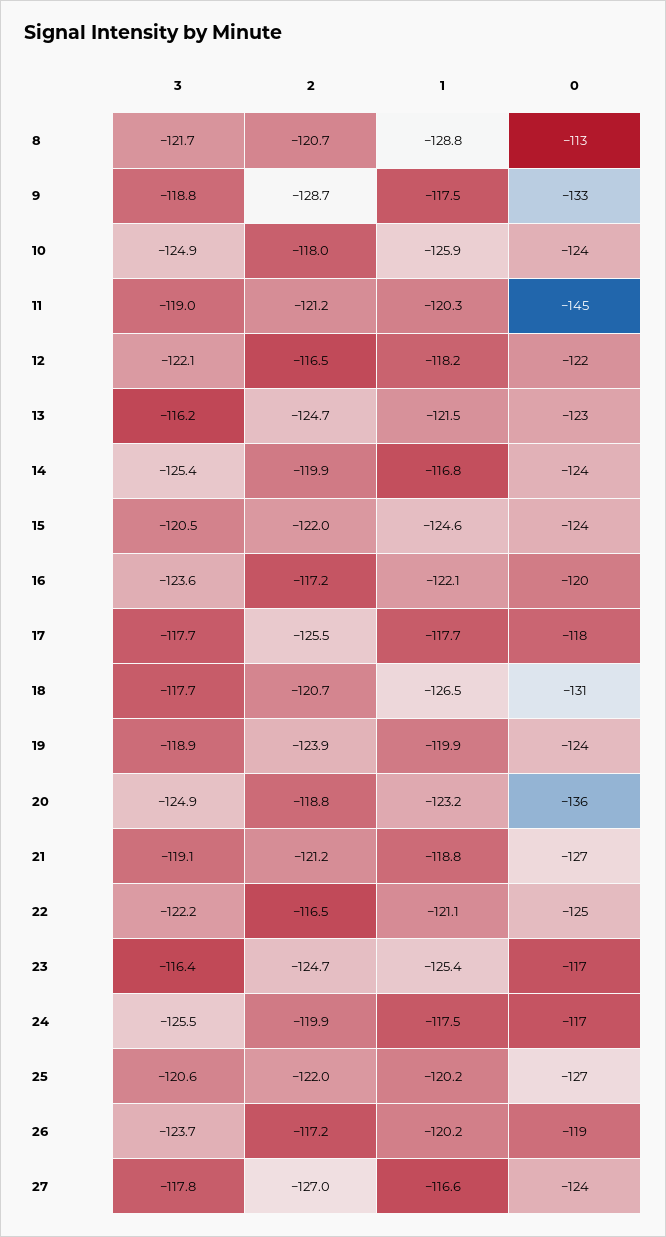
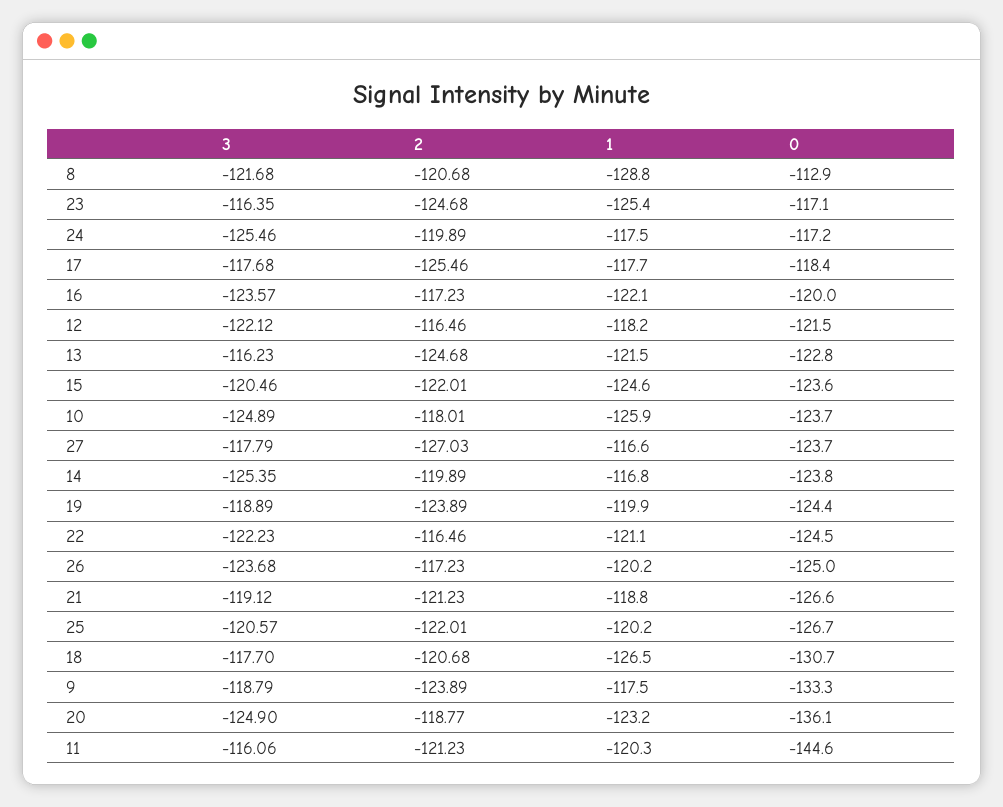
2, 9: -128.7 -> -123.89
3, 11: -119 -> -116.06
0, 26: -119 -> -125

